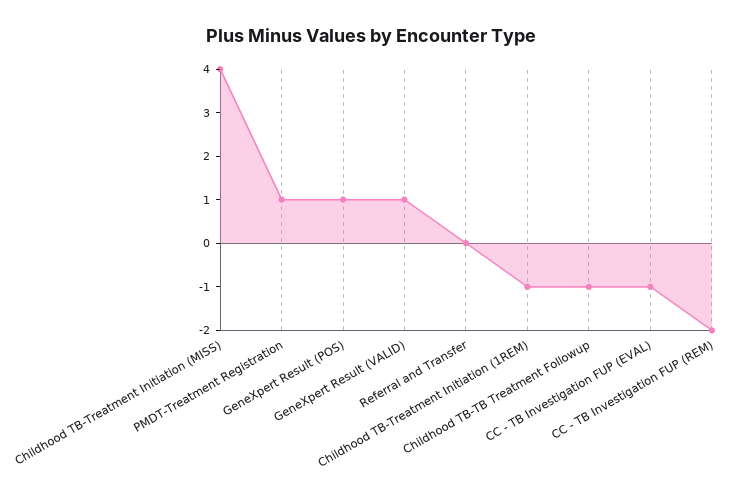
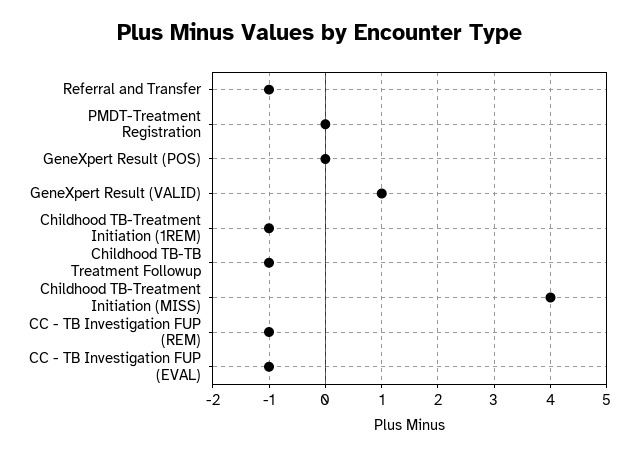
PMDT-Treatment Registration: 1 -> 0
GeneXpert Result (POS): 1 -> 0
Referral and Transfer: 0 -> -1
CC - TB Investigation FUP (REM): -2 -> -1

